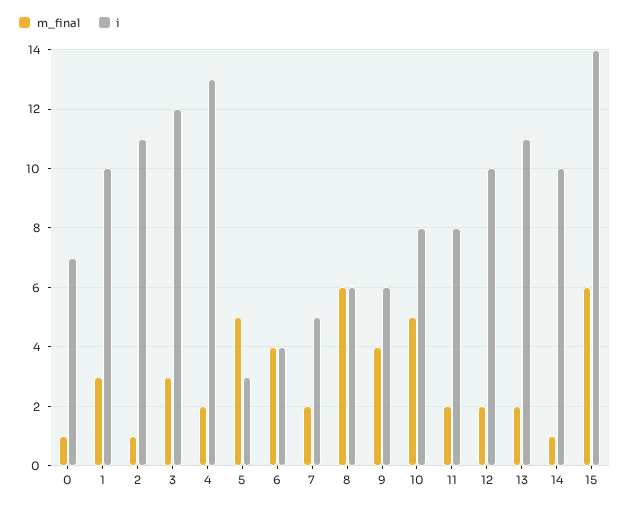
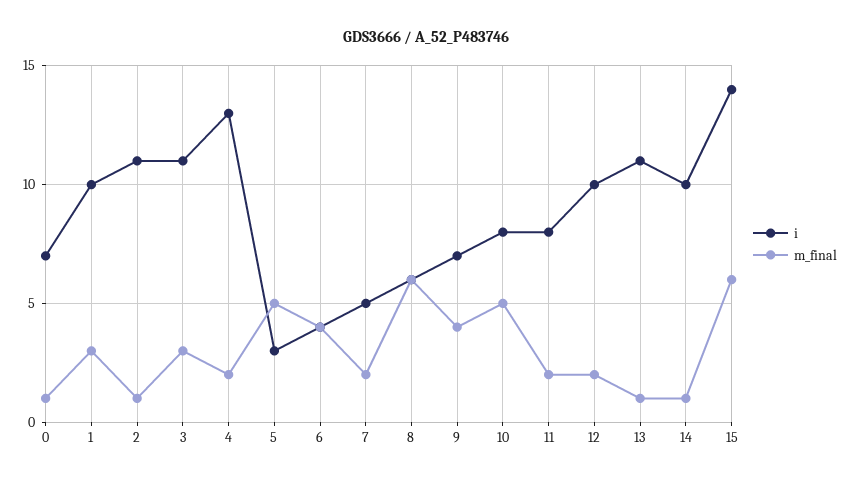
i, 3: 12 -> 11
i, 9: 6 -> 7
m_final, 13: 2 -> 1

